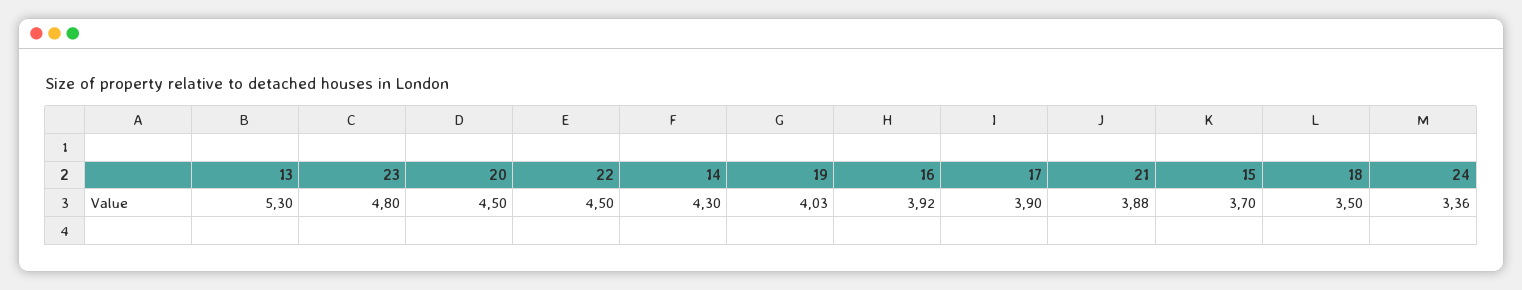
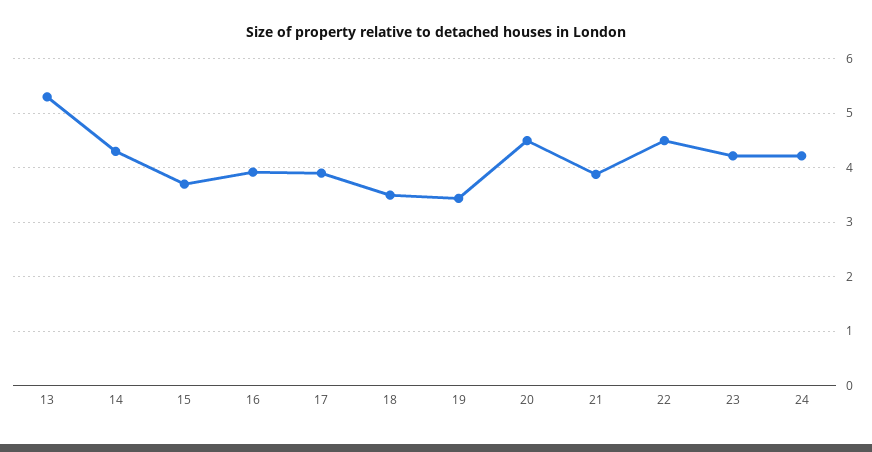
23: 4.8 -> 4.2
19: 4.03 -> 3.4
24: 3.36 -> 4.2

